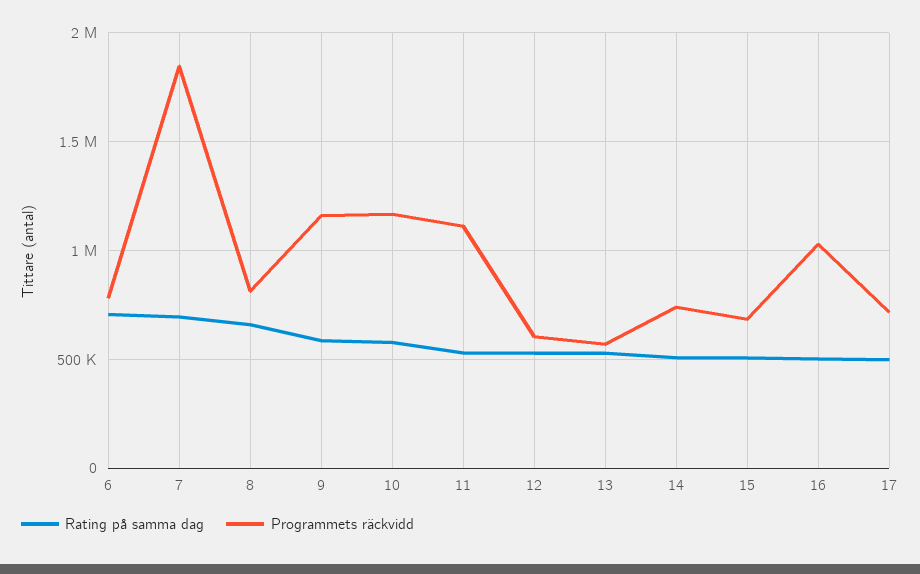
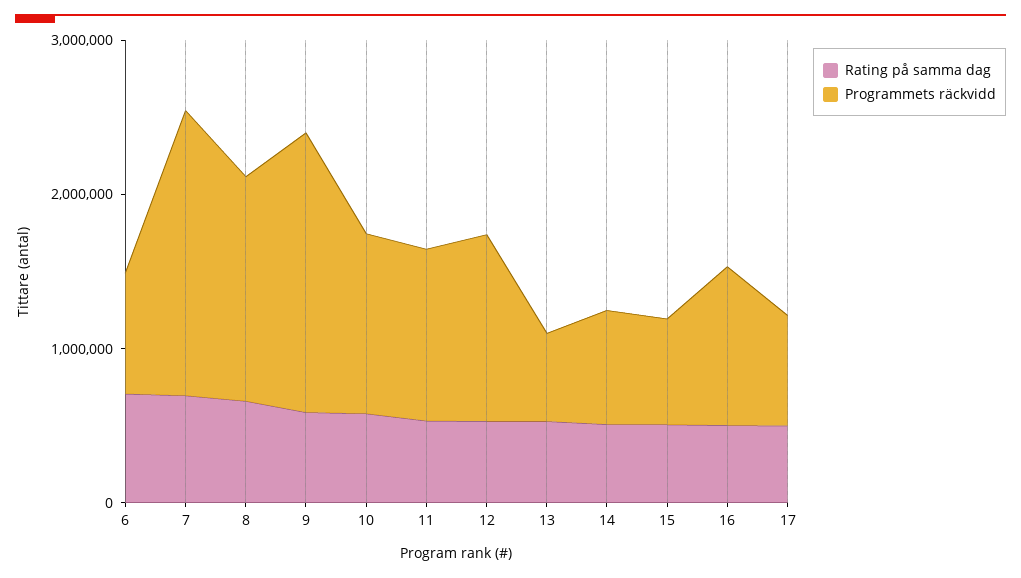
Programmets räckvidd, 8: 800000 -> 1400000
Programmets räckvidd, 9: 1150000 -> 1800000
Programmets räckvidd, 12: 600000 -> 1200000

